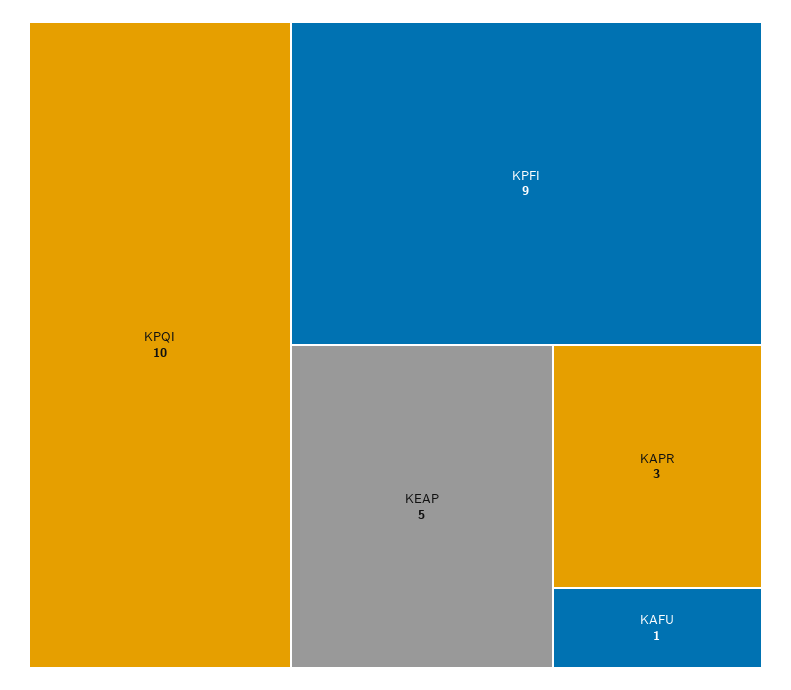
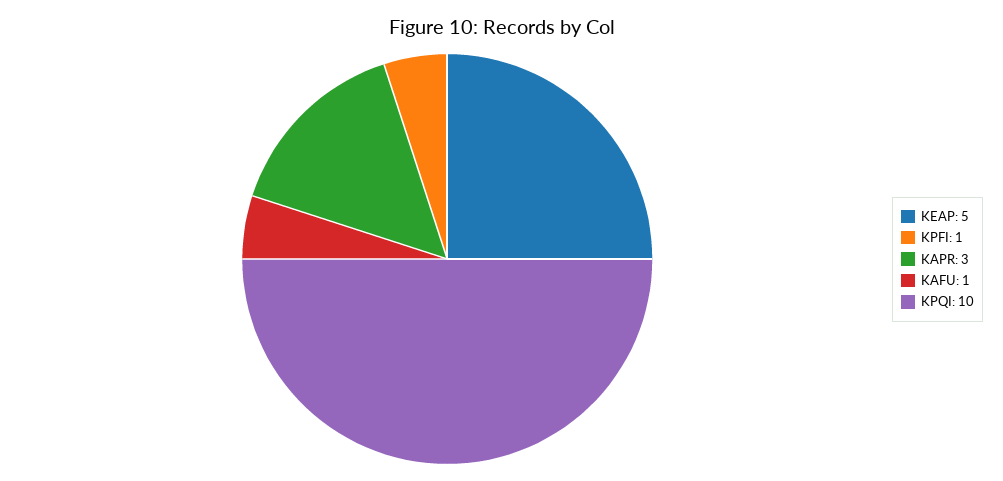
KPFI: 9 -> 1

